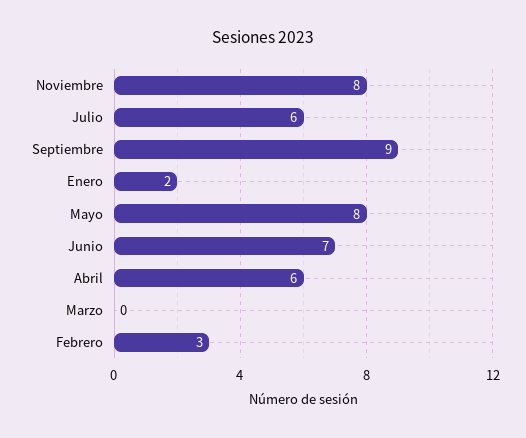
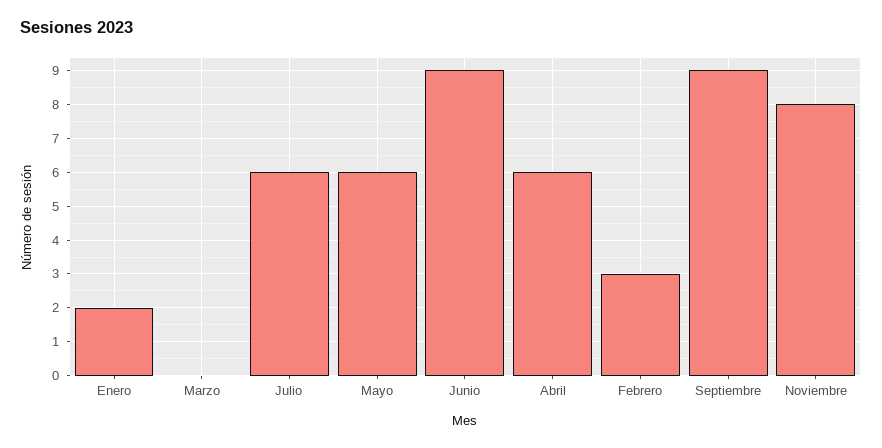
Mayo: 8 -> 6
Junio: 7 -> 9

